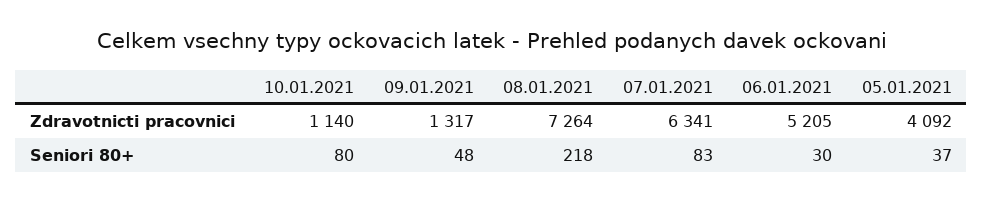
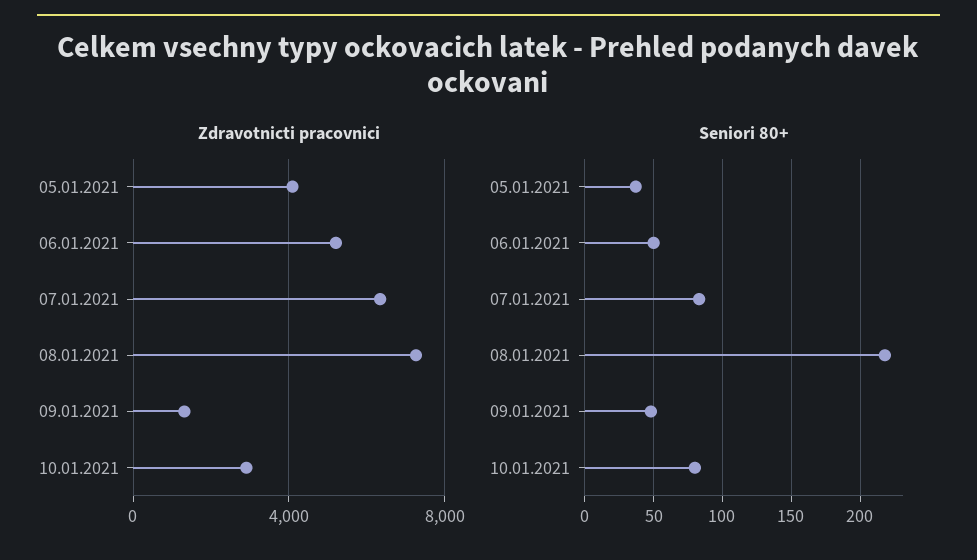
Zdravotnicti pracovnici, 10.01.2021: 1140 -> 3000
Seniori 80+, 06.01.2021: 30 -> 50

